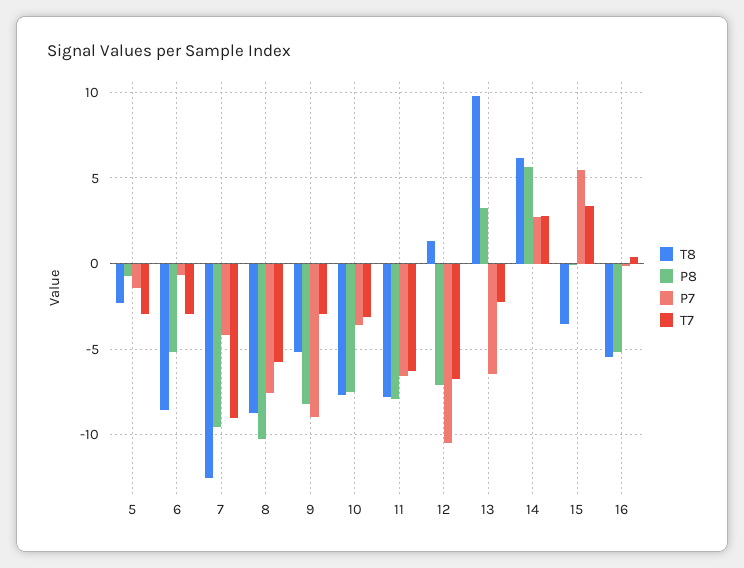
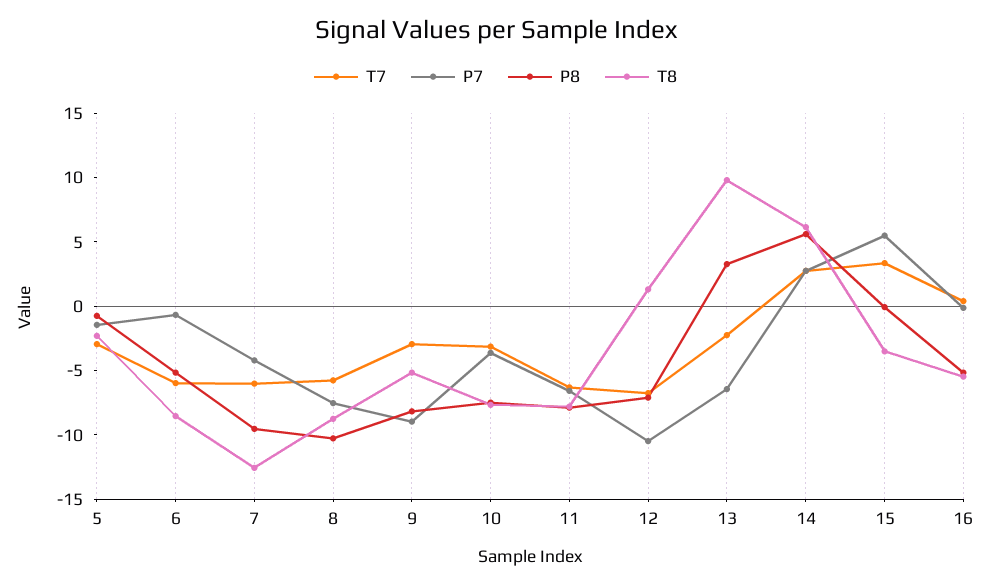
T7, 6: -3 -> -6
T7, 7: -9 -> -6

